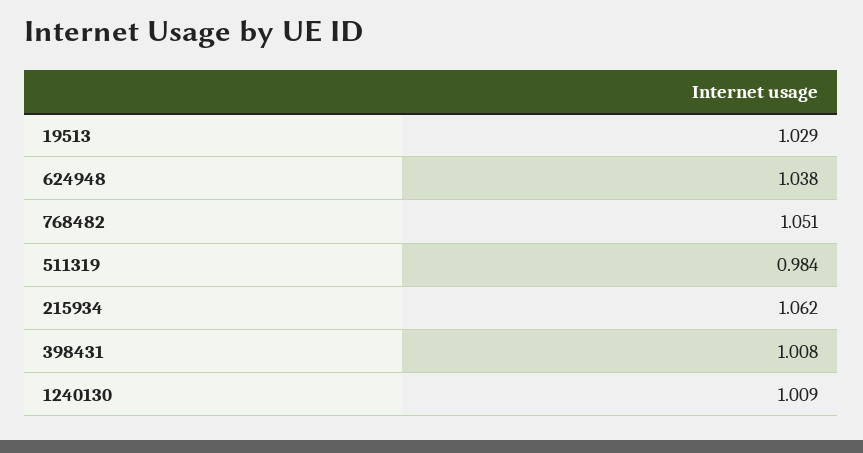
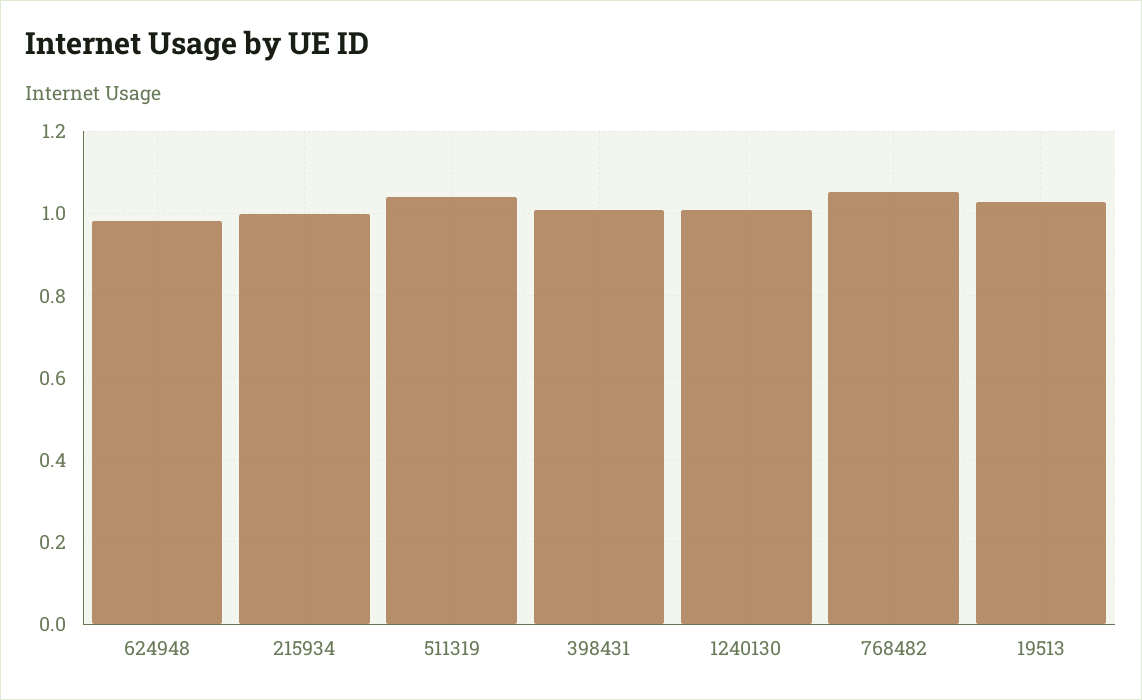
624948: 1.038 -> 0.98
511319: 0.984 -> 1.04
215934: 1.062 -> 1

